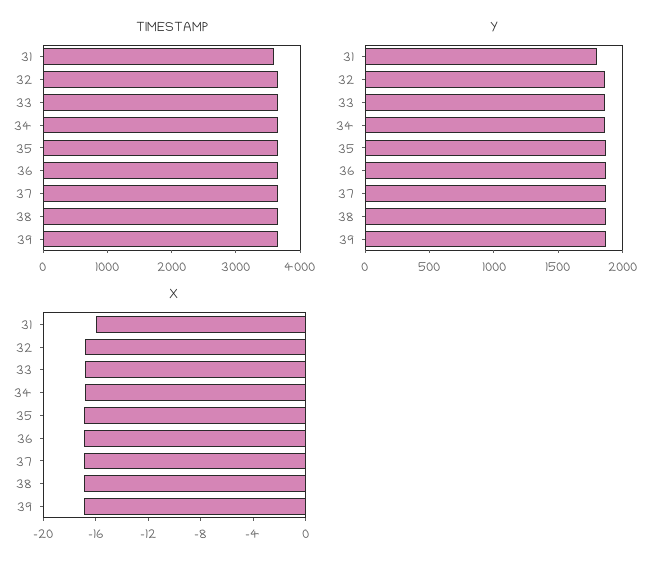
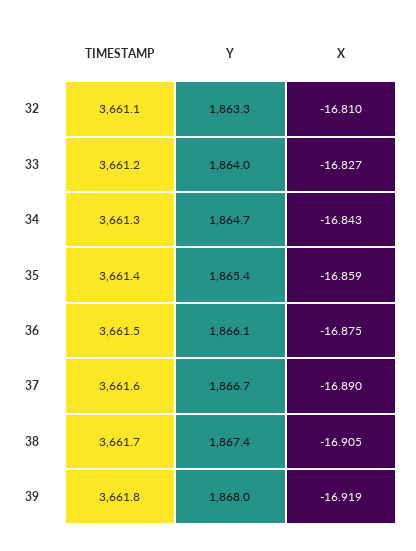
TIMESTAMP, 31: 3600 -> none
Y, 31: 1800 -> none
X, 31: -16 -> none

